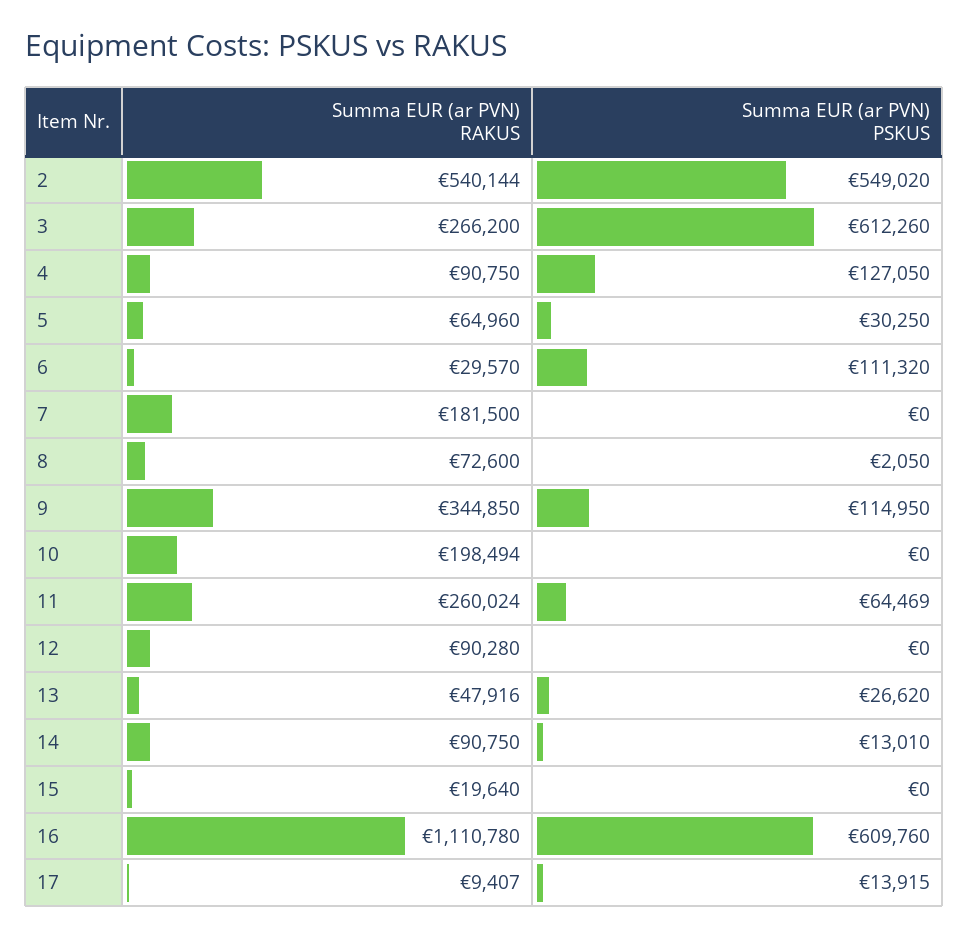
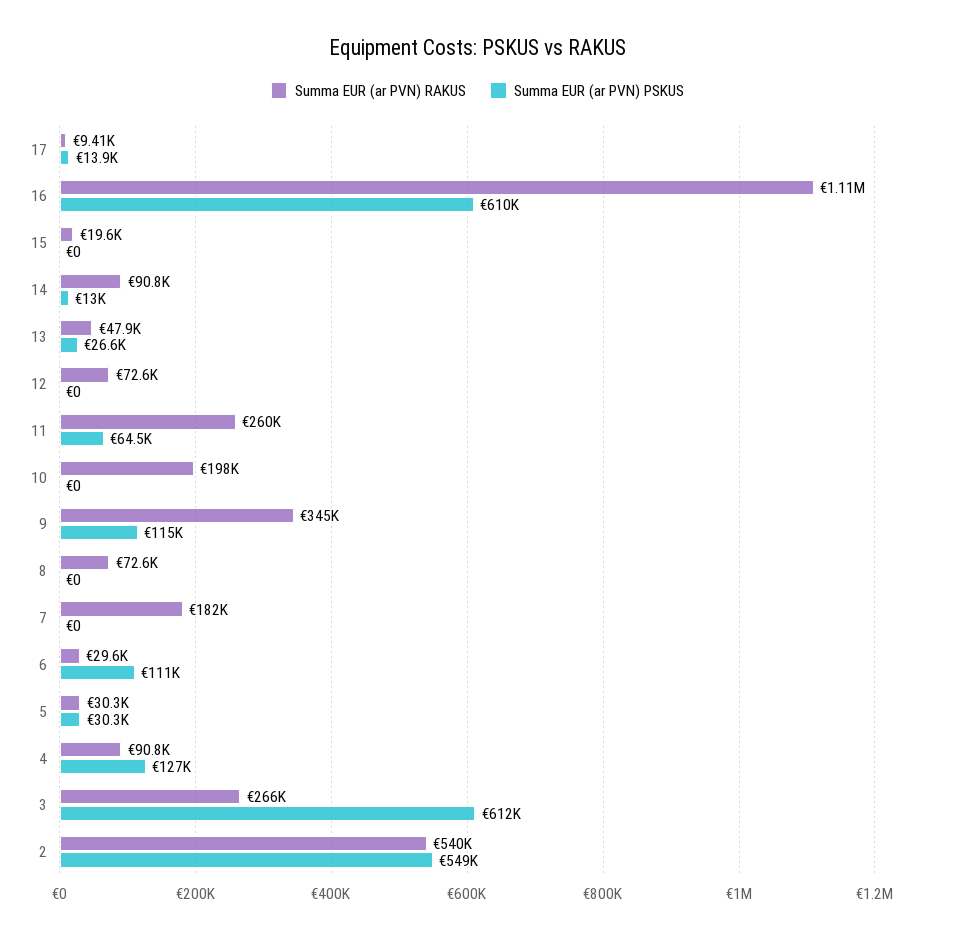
Summa EUR (ar PVN) RAKUS, 5: 64960 -> 30300
Summa EUR (ar PVN) PSKUS, 8: 2050 -> 0
Summa EUR (ar PVN) RAKUS, 12: 90280 -> 72600

